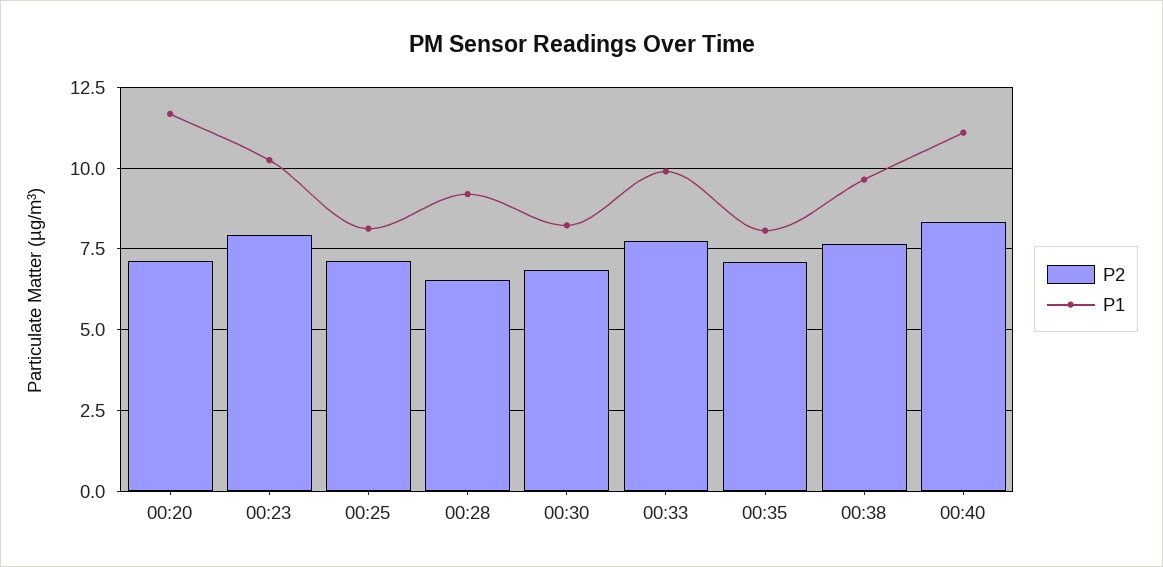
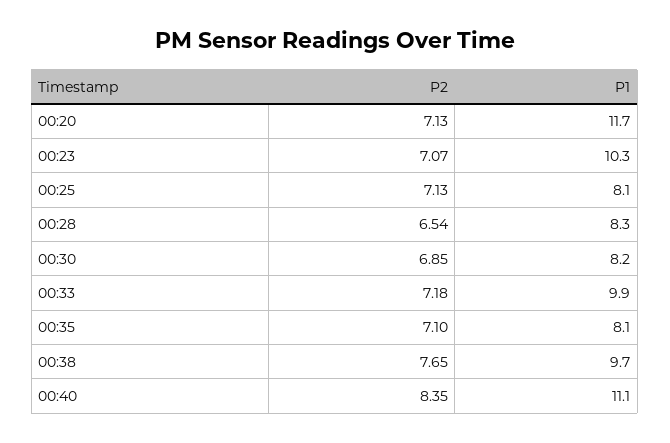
P2, 00:23: 8 -> 7.07
P1, 00:28: 9.25 -> 8.3
P2, 00:33: 7.75 -> 7.18

